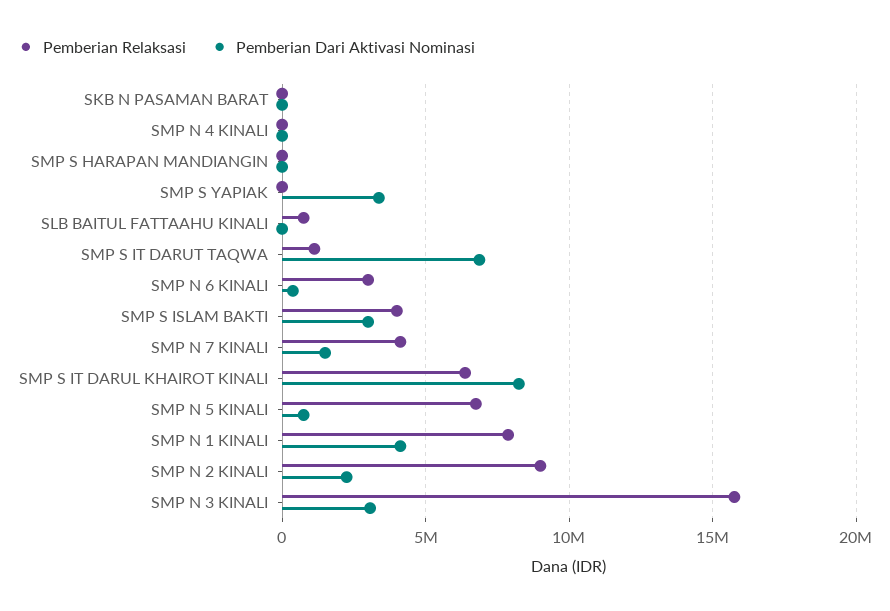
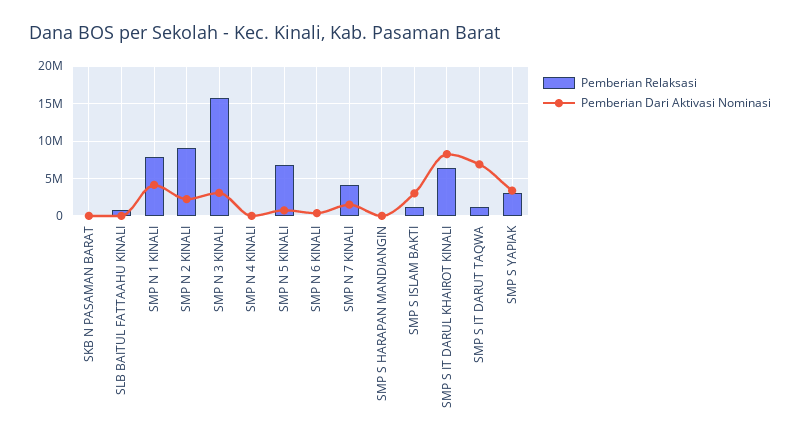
Pemberian Relaksasi, SMP S YAPIAK: 0 -> 3000000
Pemberian Relaksasi, SMP N 6 KINALI: 3000000 -> 0
Pemberian Relaksasi, SMP S ISLAM BAKTI: 4000000 -> 1000000

